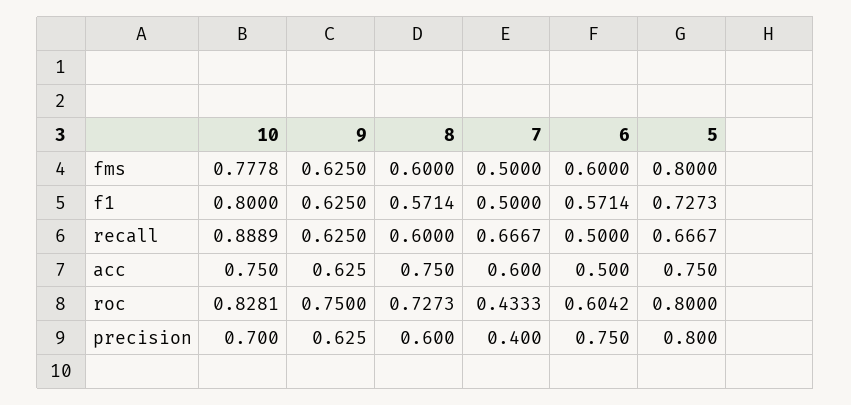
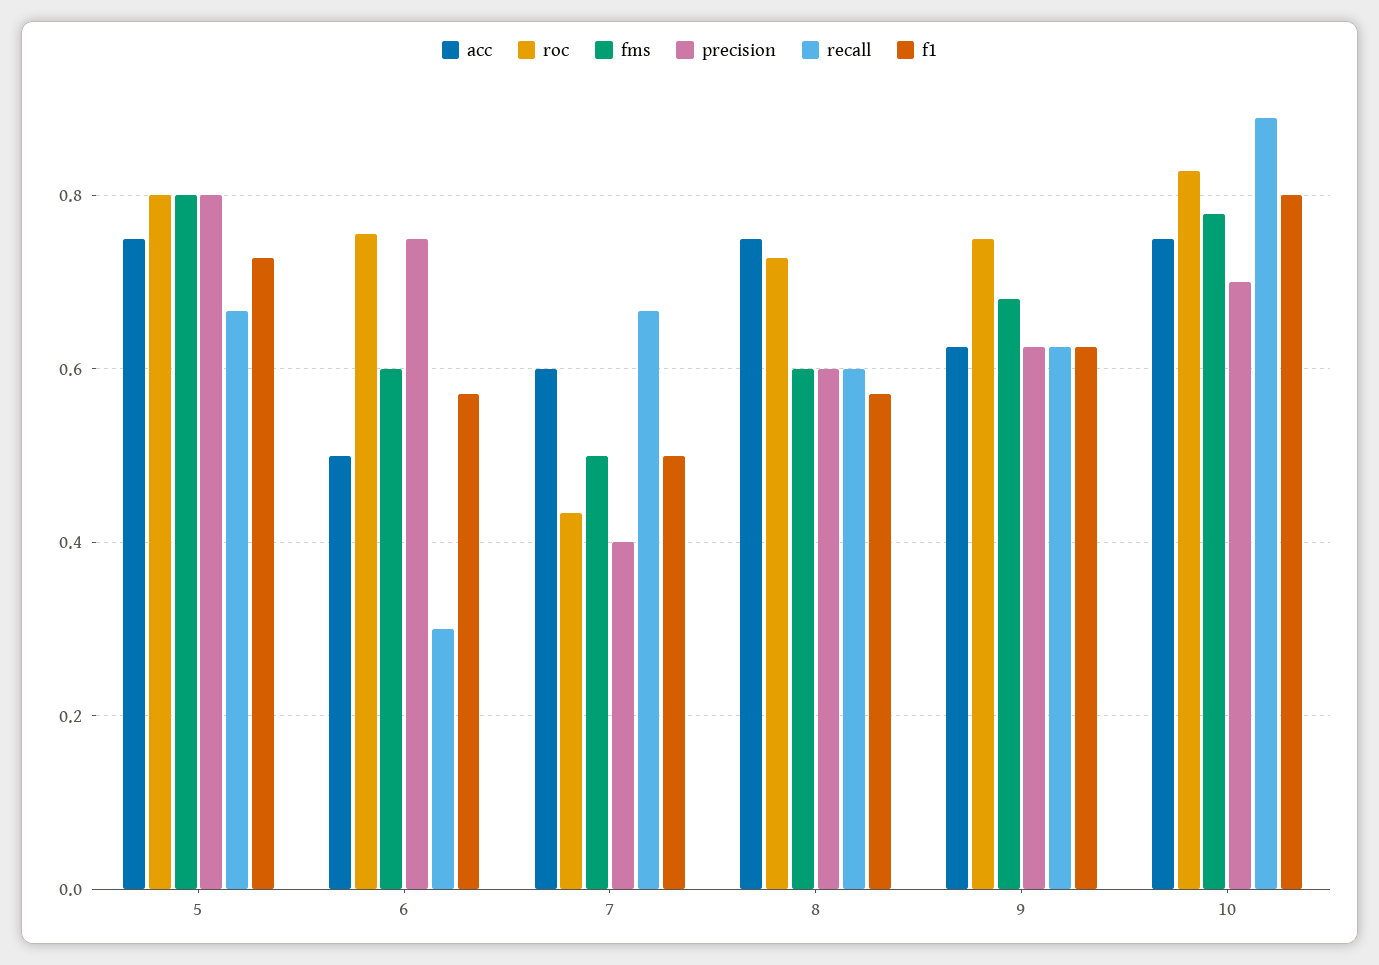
fms, 9: 0.625 -> 0.68
recall, 6: 0.5 -> 0.3
roc, 6: 0.6042 -> 0.76

